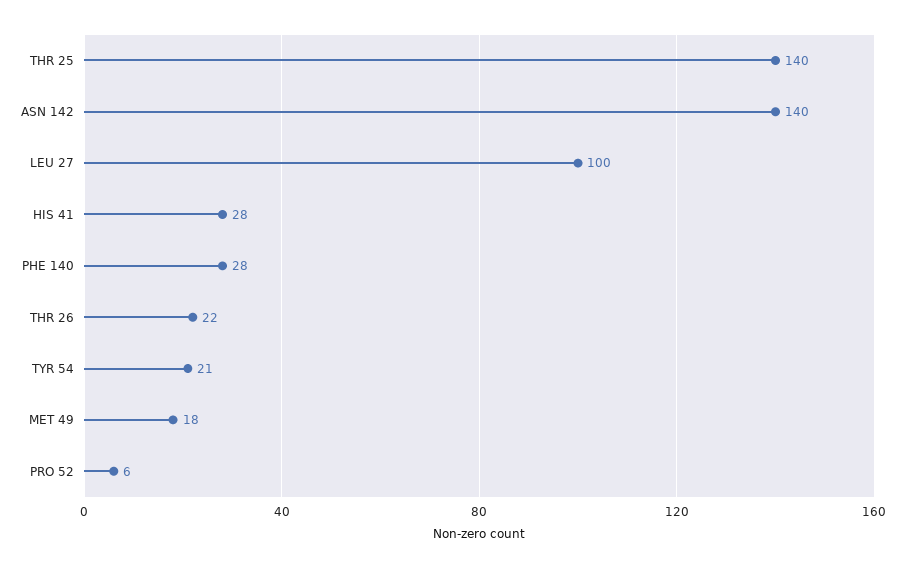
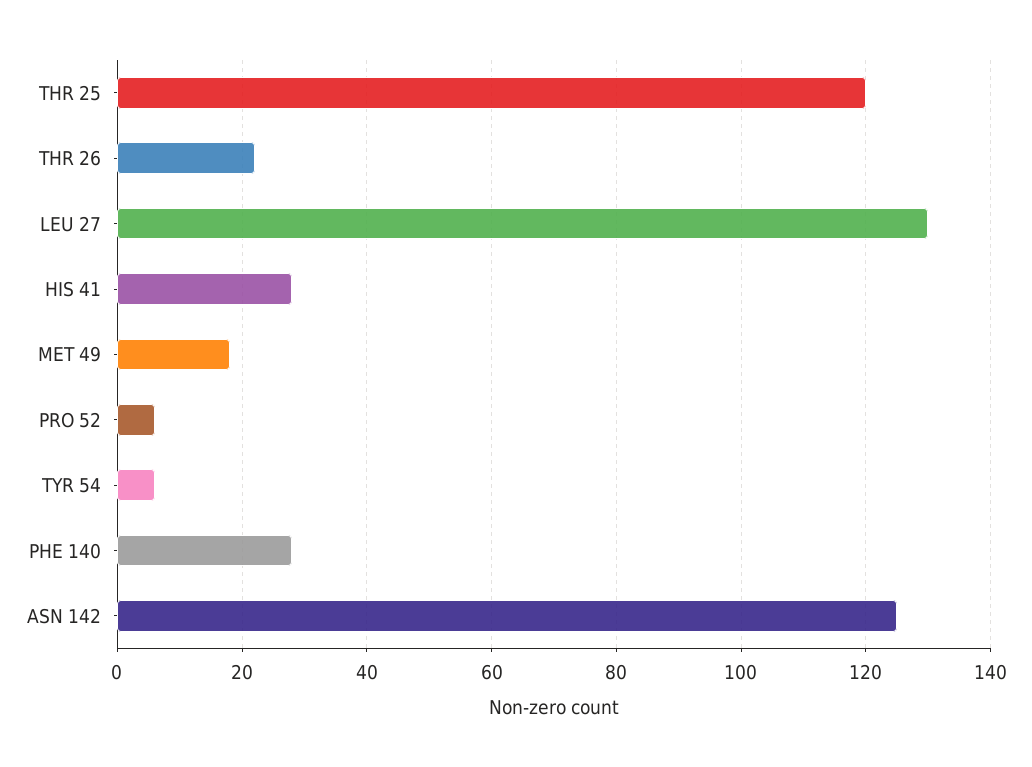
THR 25: 140 -> 120
ASN 142: 140 -> 125
LEU 27: 100 -> 130
TYR 54: 21 -> 5

